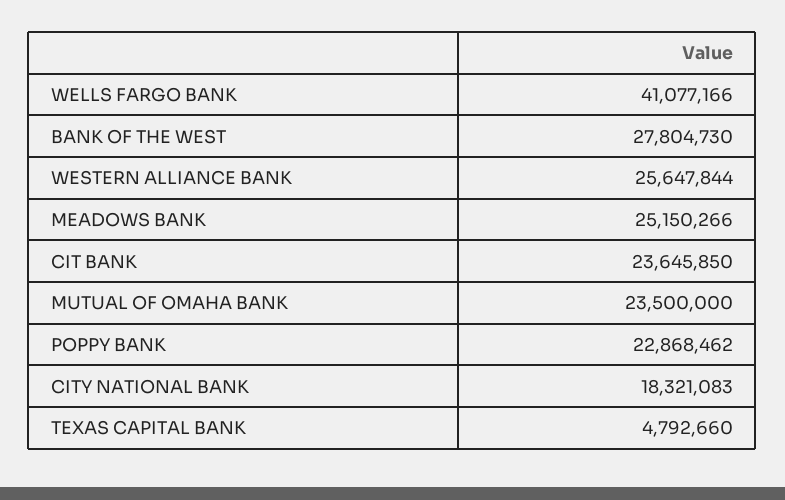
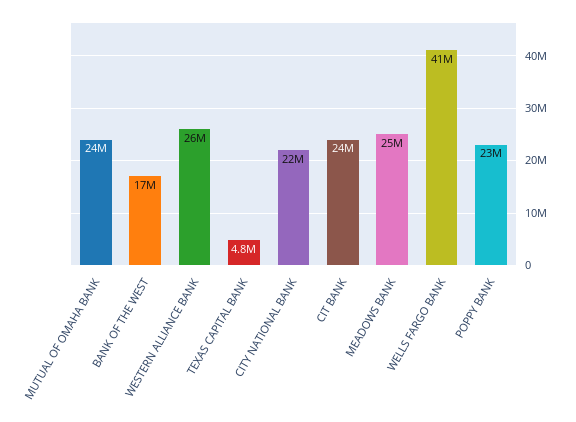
BANK OF THE WEST: 27804730 -> 17000000
CITY NATIONAL BANK: 18321083 -> 22000000

